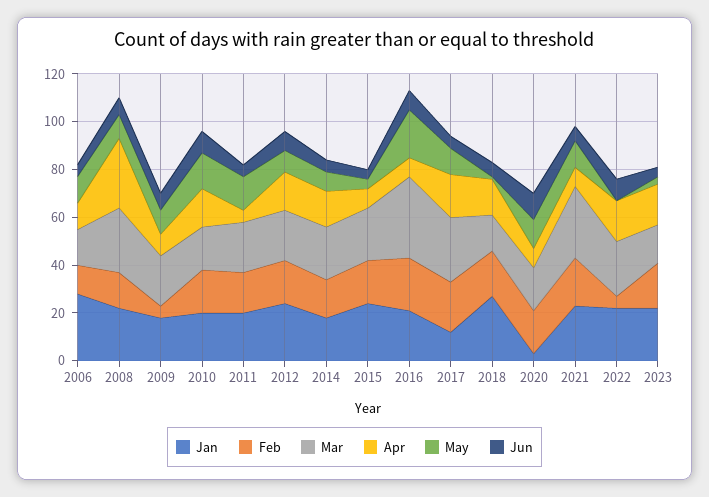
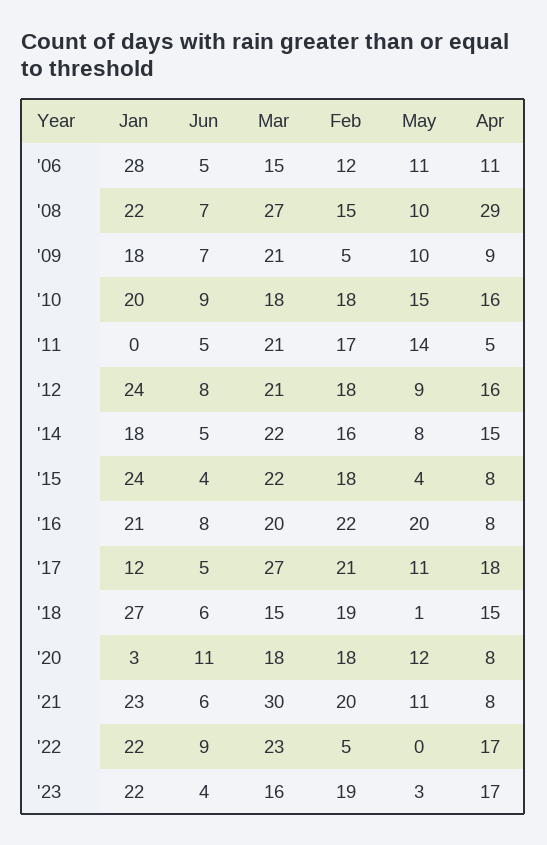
Jan, 2011: 20 -> 0
Mar, 2016: 35 -> 20

